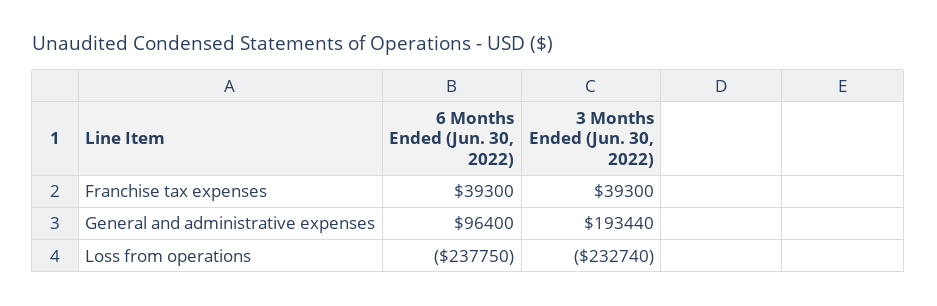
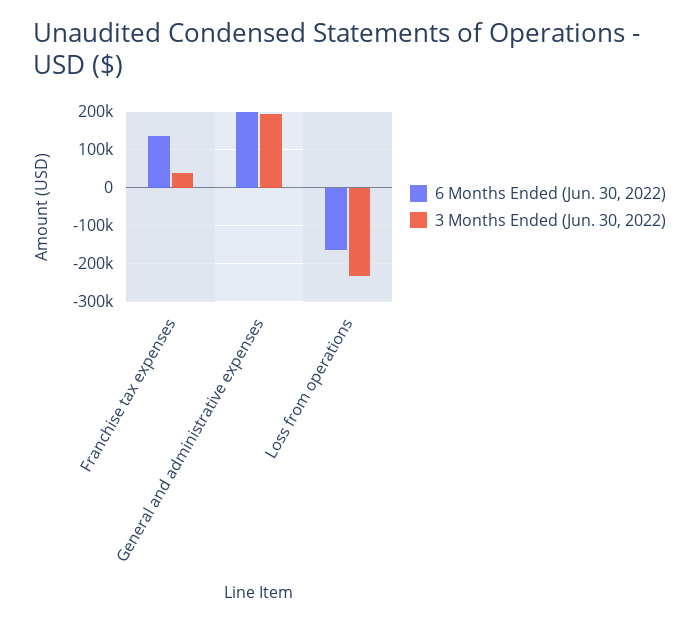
6 Months Ended (Jun. 30, 2022), Franchise tax expenses: 39300 -> 140000
6 Months Ended (Jun. 30, 2022), General and administrative expenses: 96400 -> 200000
6 Months Ended (Jun. 30, 2022), Loss from operations: -237750 -> -160000

